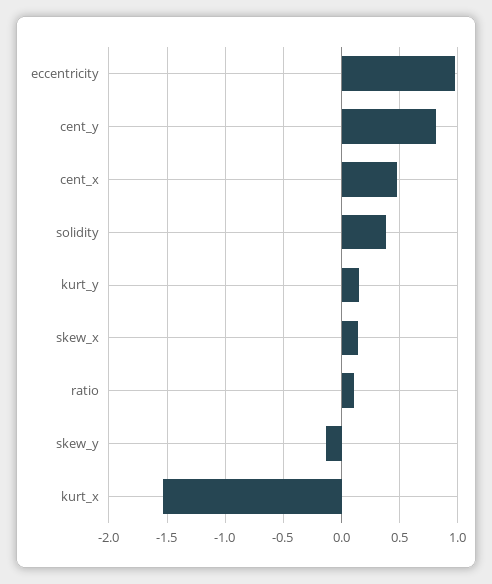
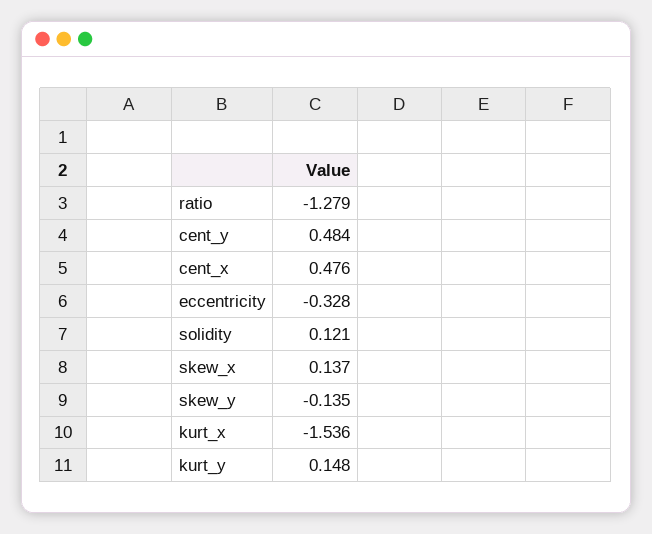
eccentricity: 1 -> -0.328
cent_y: 0.8 -> 0.484
solidity: 0.4 -> 0.121
ratio: 0.1 -> -1.279

